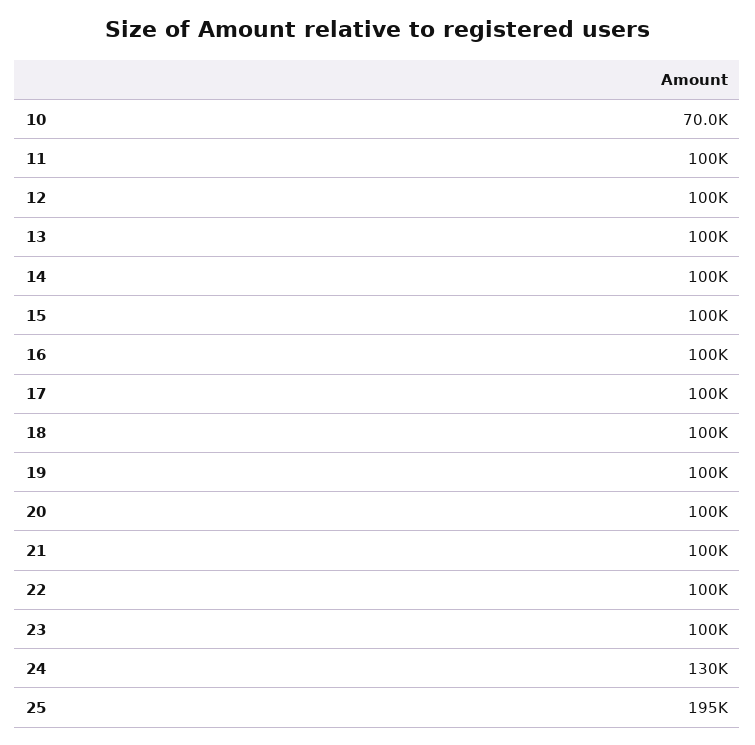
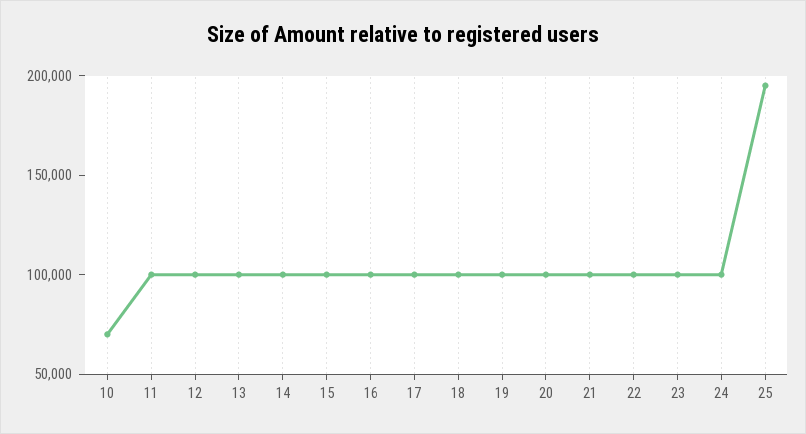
24: 130000 -> 100000

